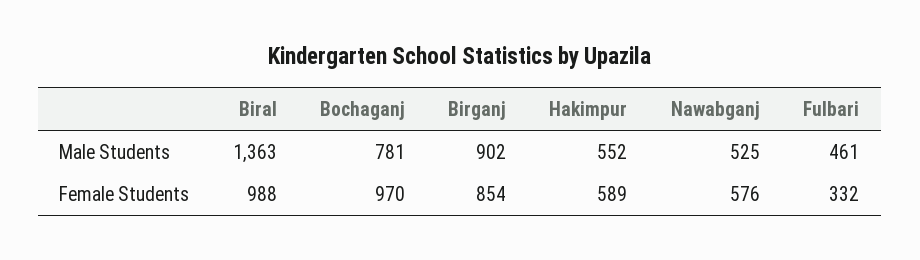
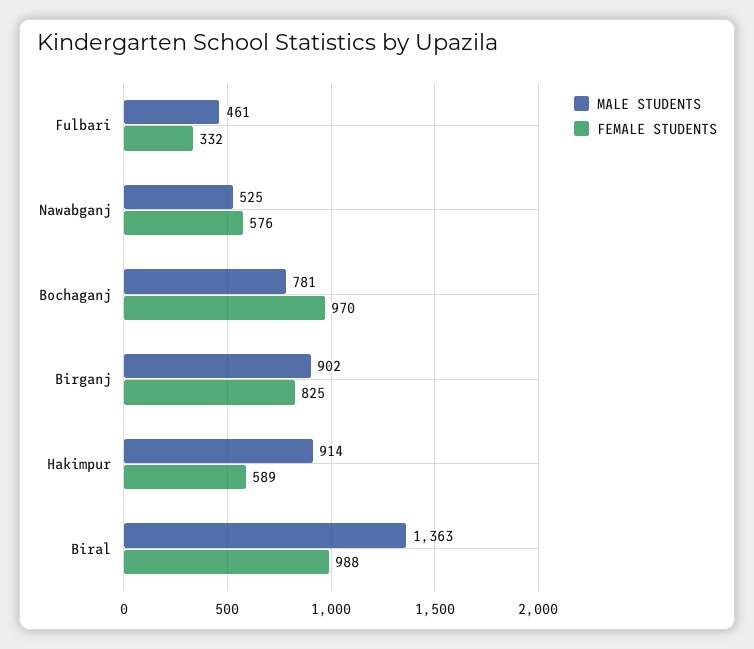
Male Students, Hakimpur: 552 -> 914
Female Students, Birganj: 854 -> 825

